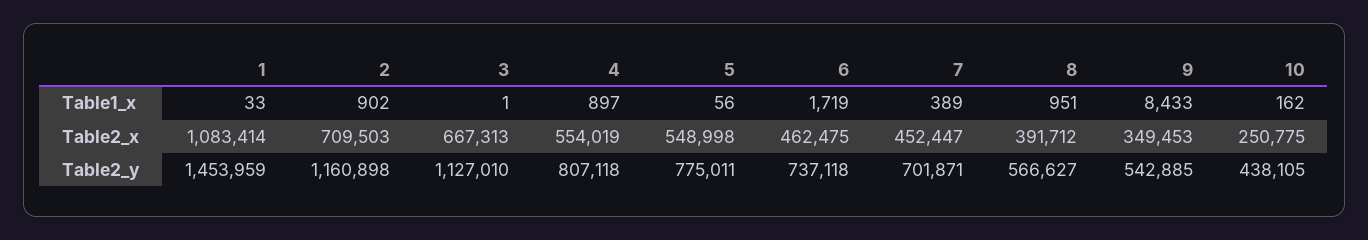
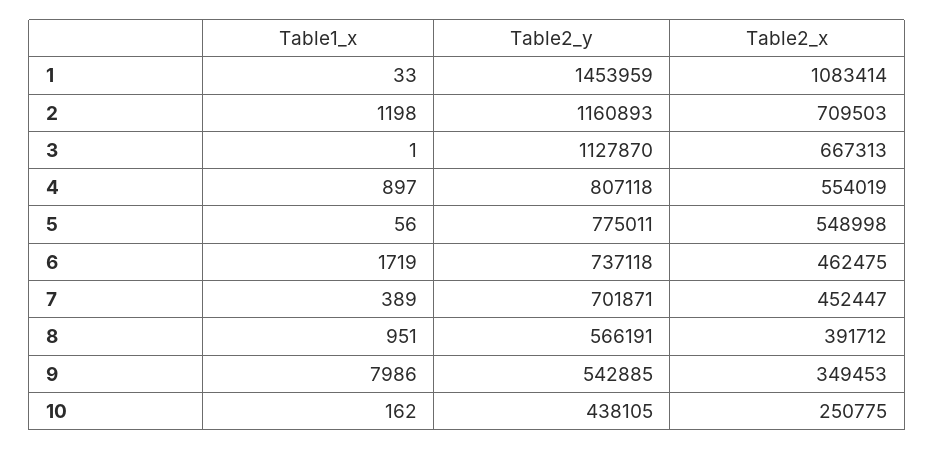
2, Table1_x: 902 -> 1198
9, Table1_x: 8433 -> 7986
2, Table2_y: 1160898 -> 1160893
3, Table2_y: 1127010 -> 1127870
8, Table2_y: 566627 -> 566191

